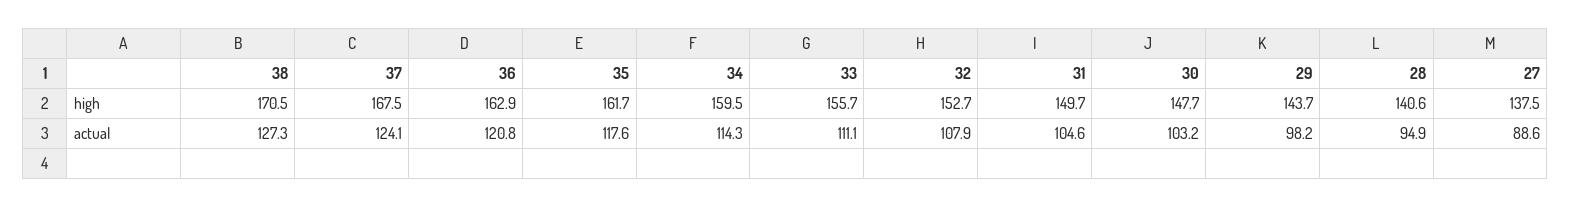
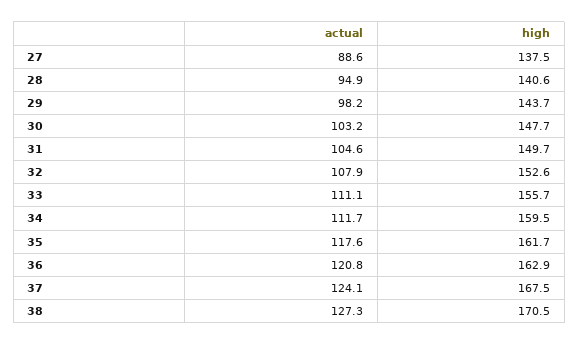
32, high: 152.7 -> 152.6
34, actual: 114.3 -> 111.7

